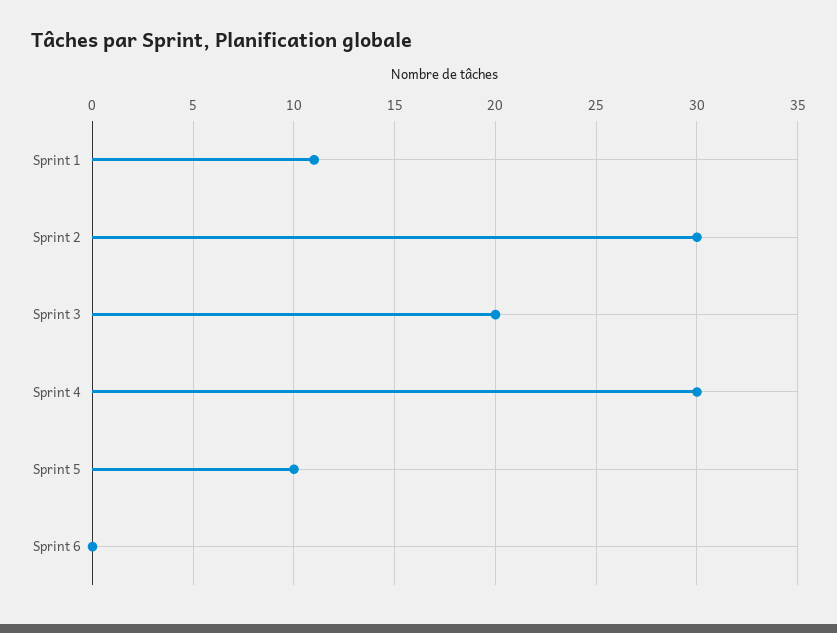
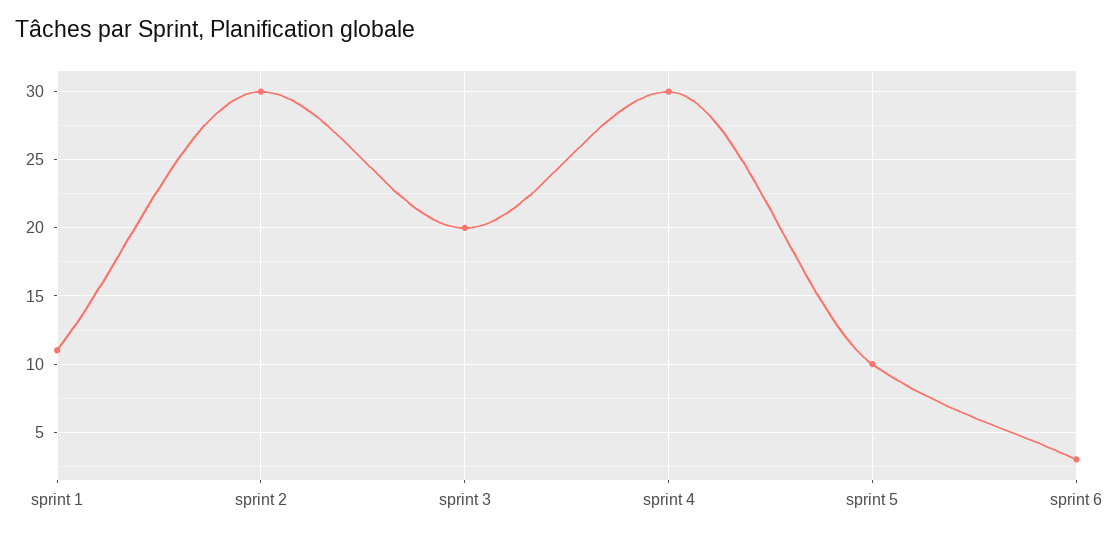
Sprint 6: 0 -> 3

